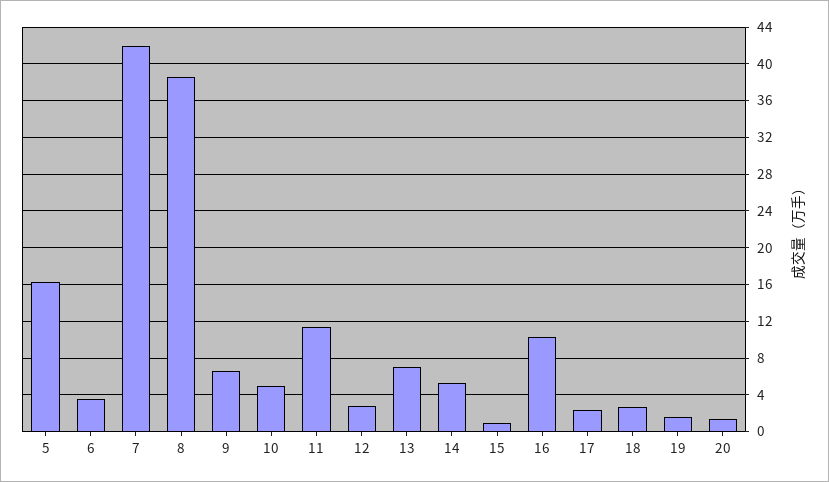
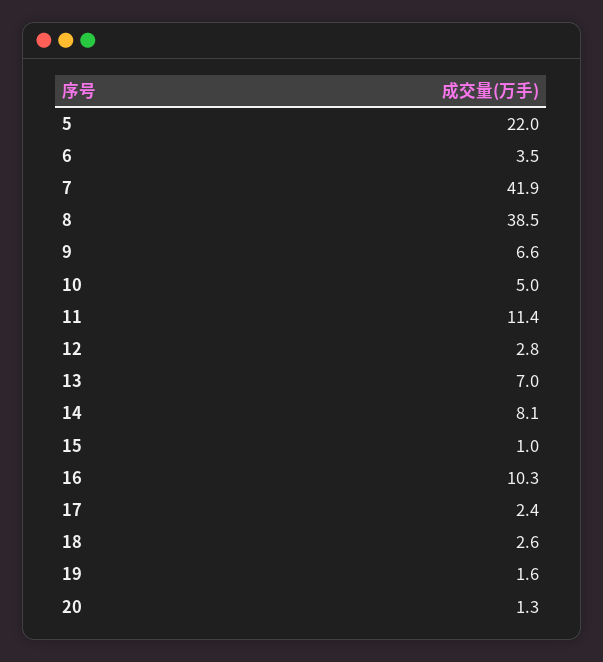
5: 16 -> 22
14: 5 -> 8.1

